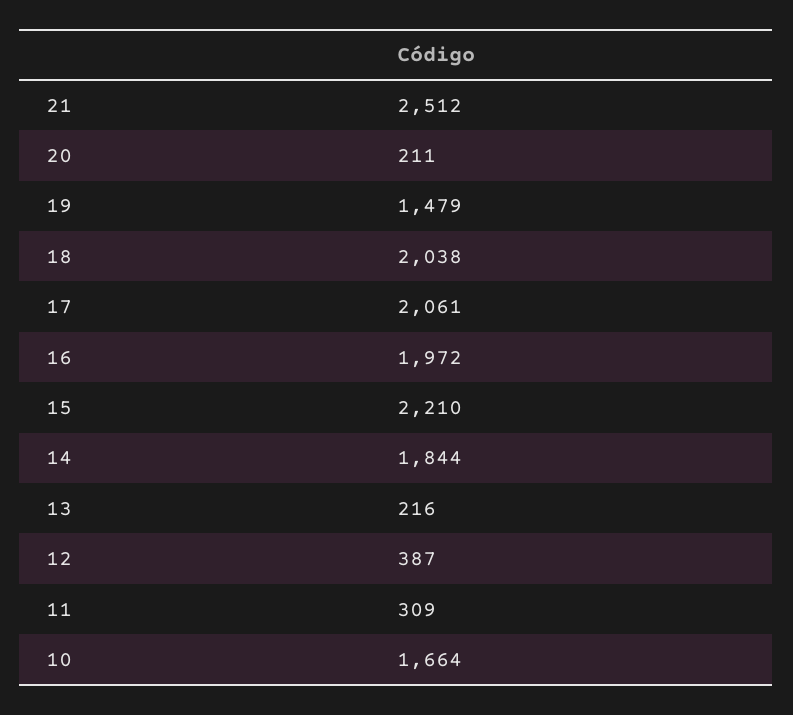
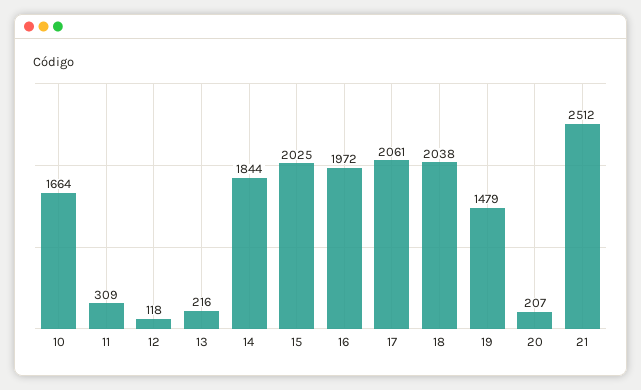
20: 211 -> 207
15: 2210 -> 2025
12: 387 -> 118

